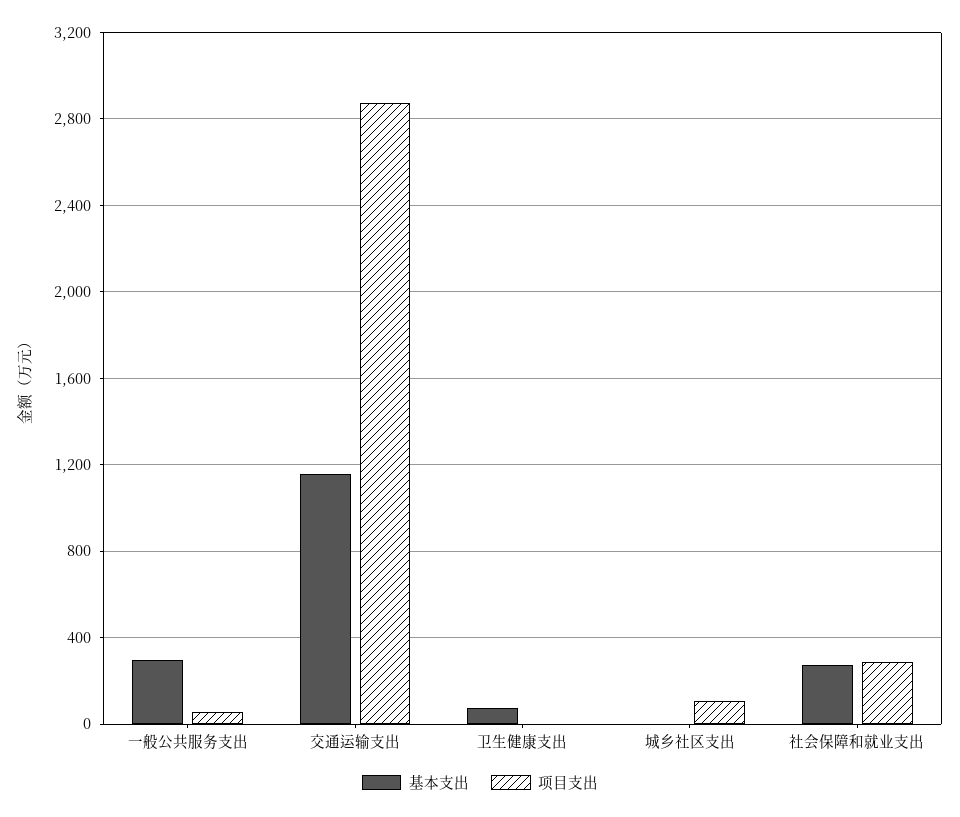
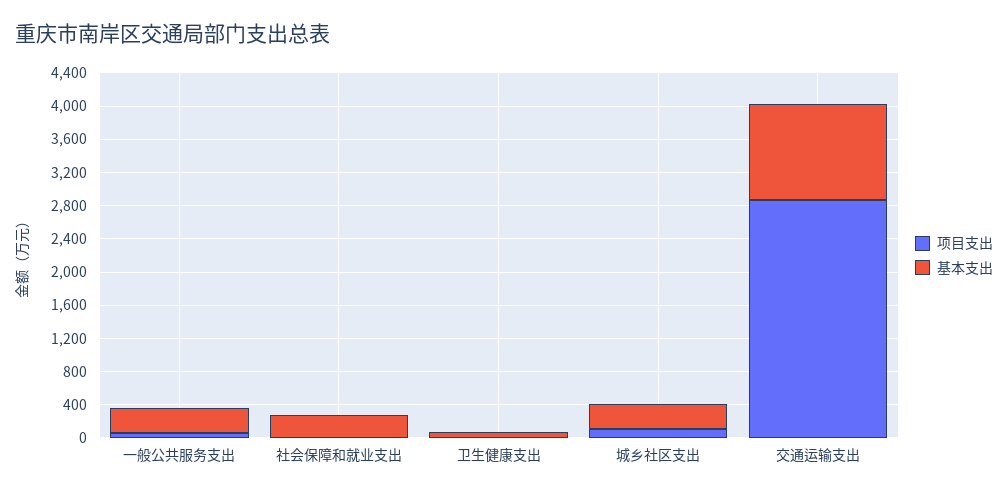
基本支出, 城乡社区支出: 0 -> 300
项目支出, 社会保障和就业支出: 300 -> 0

